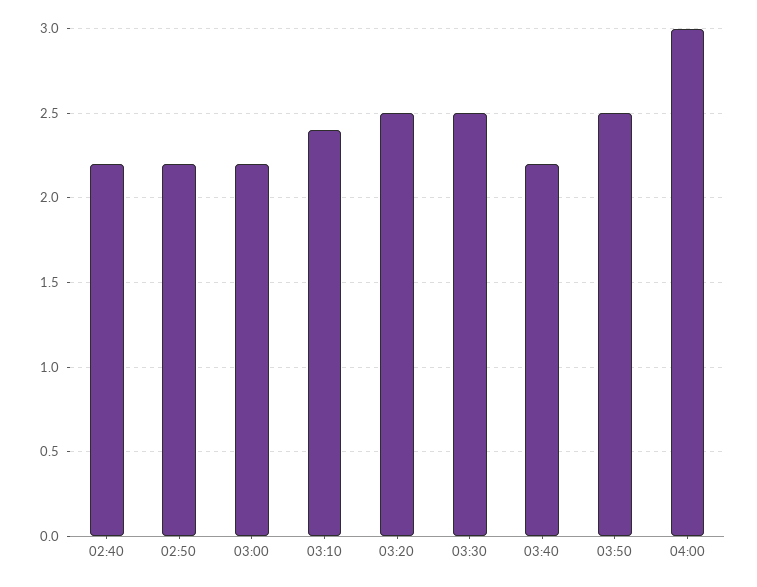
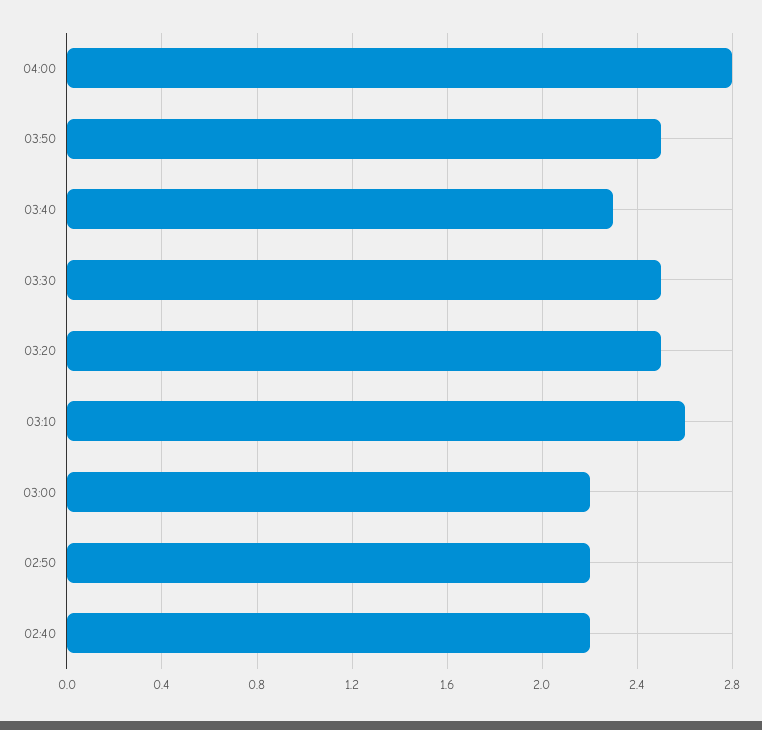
03:10: 2.4 -> 2.6
03:40: 2.2 -> 2.3
04:00: 3 -> 2.8

